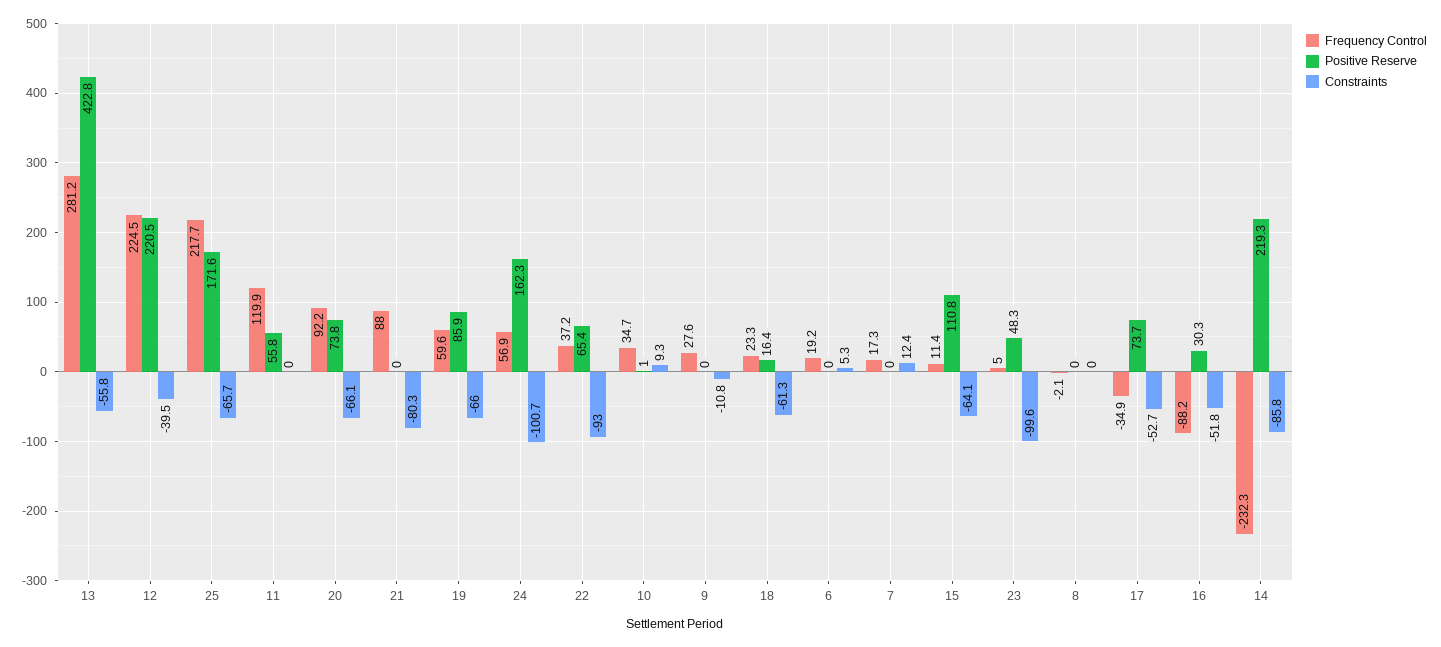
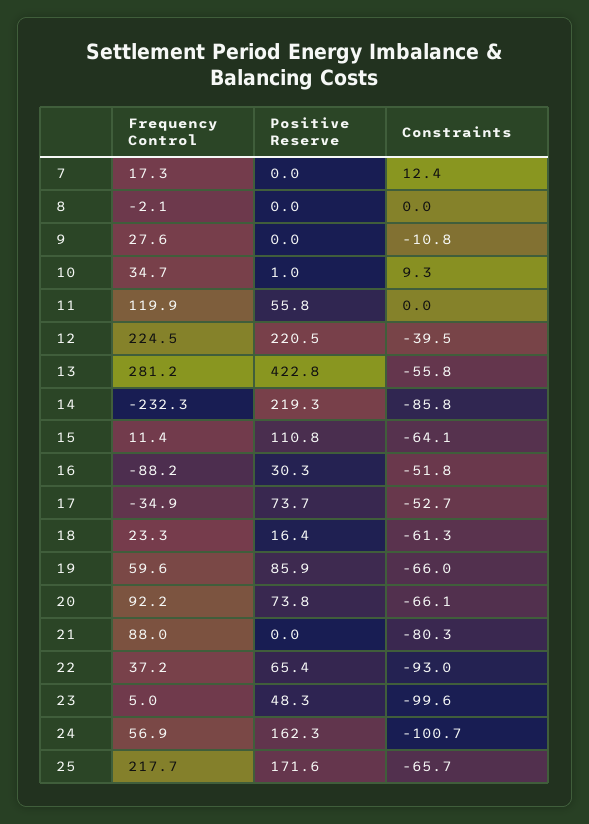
Frequency Control, 6: 19.2 -> none
Positive Reserve, 6: 0 -> none
Constraints, 6: 5.3 -> none

